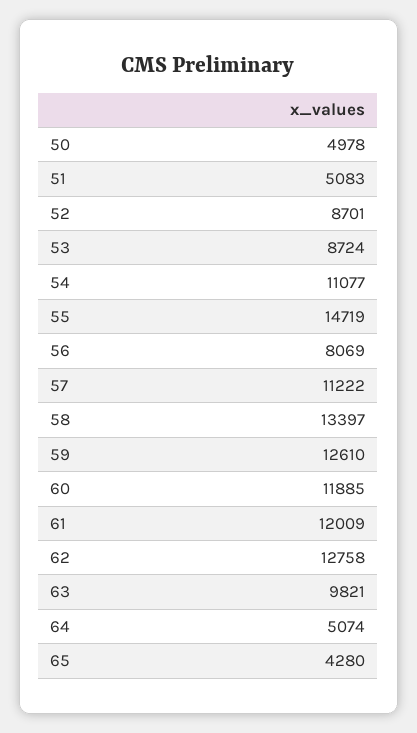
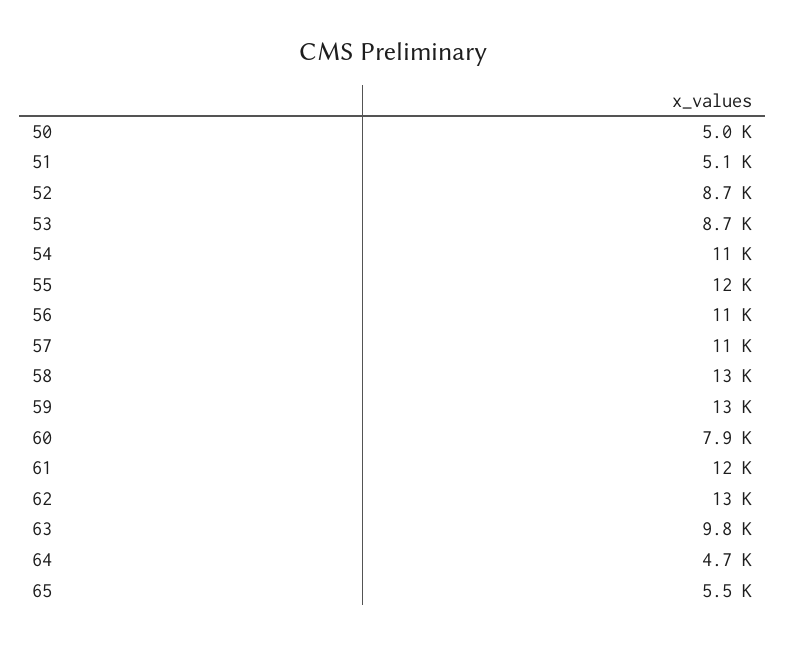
55: 14719 -> 12000
56: 8069 -> 11000
60: 11885 -> 7900
64: 5074 -> 4700
65: 4280 -> 5500

